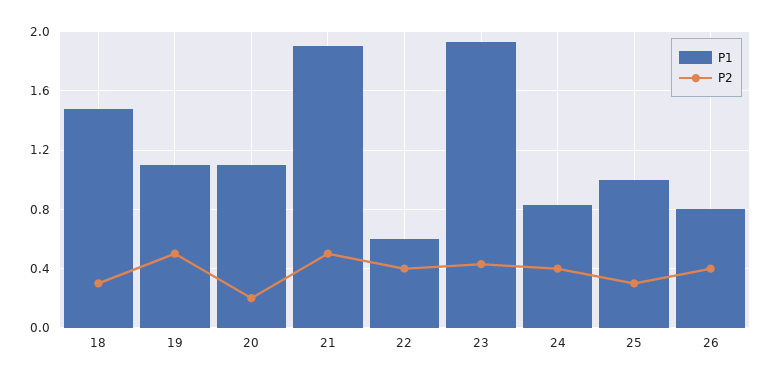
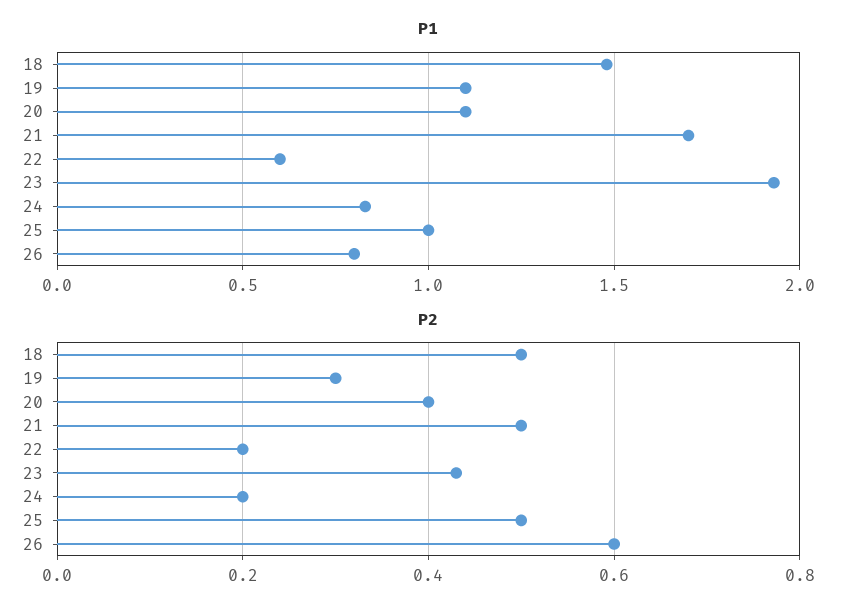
P2, 18: 0.3 -> 0.5
P2, 19: 0.5 -> 0.3
P2, 20: 0.2 -> 0.4
P1, 21: 1.9 -> 1.7
P2, 22: 0.4 -> 0.2
P2, 24: 0.4 -> 0.2
P2, 25: 0.3 -> 0.5
P2, 26: 0.4 -> 0.6

